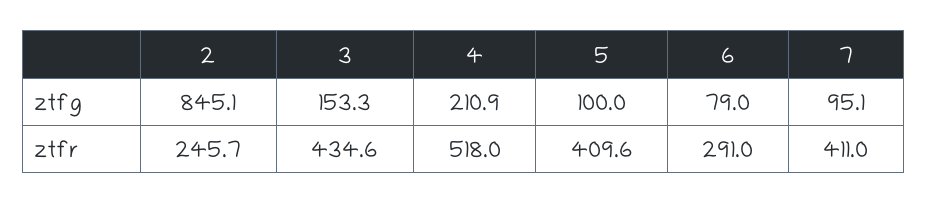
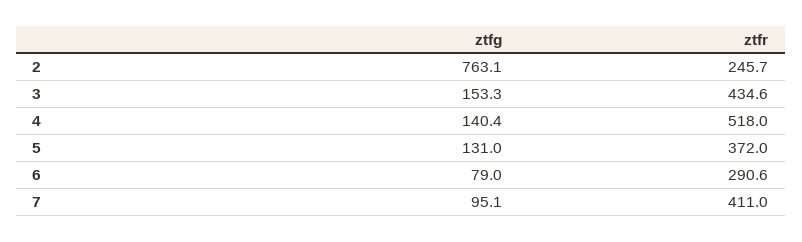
2, ztfg: 845.1 -> 763.1
4, ztfg: 210.9 -> 140.4
5, ztfg: 100 -> 131
5, ztfr: 409.6 -> 372
6, ztfr: 291 -> 290.6

